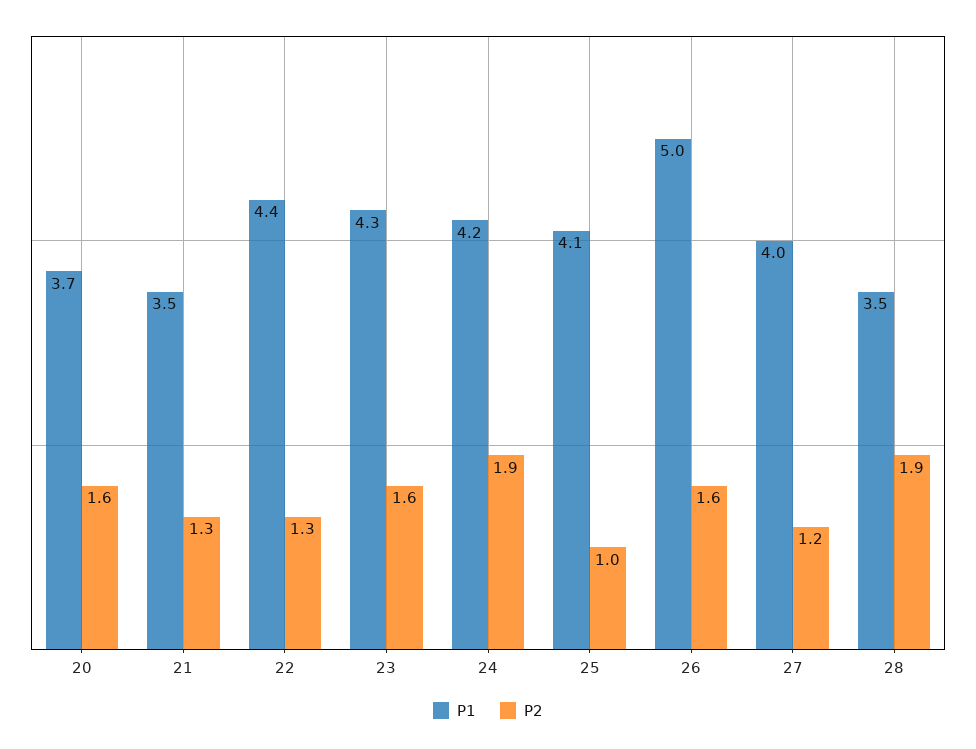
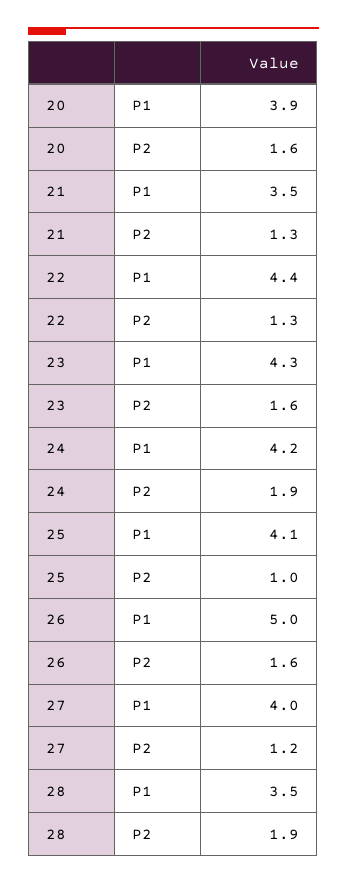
P1, 20: 3.7 -> 3.9

